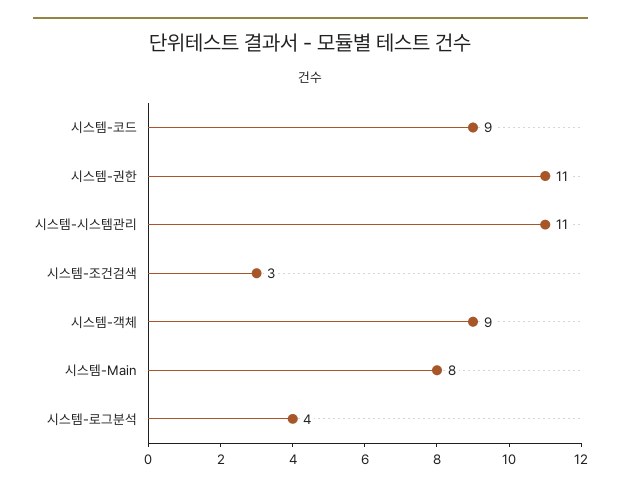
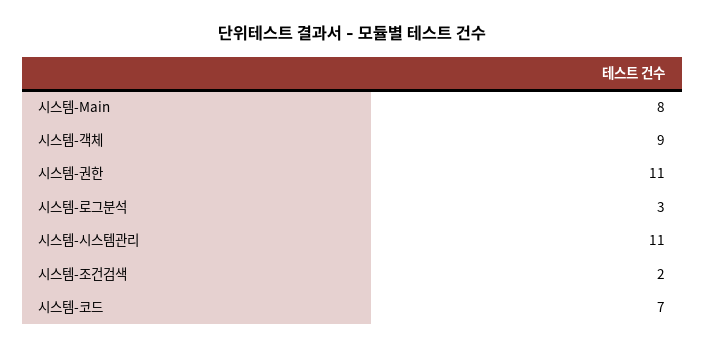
시스템-코드: 9 -> 7
시스템-조건검색: 3 -> 2
시스템-로그분석: 4 -> 3

